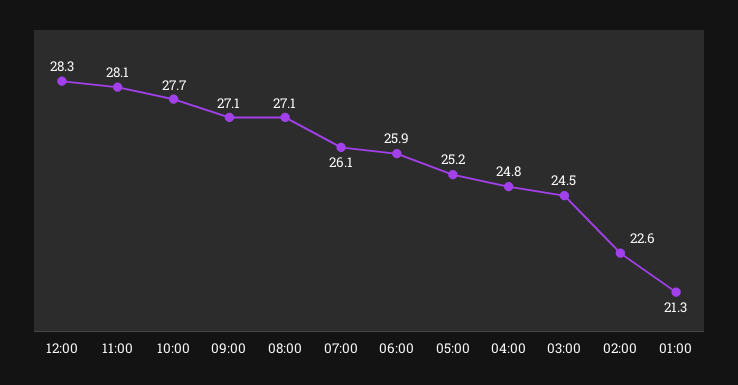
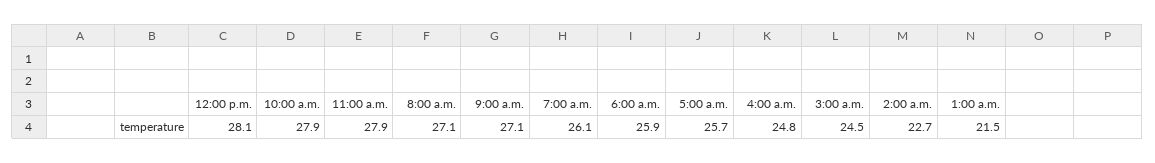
12:00: 28.3 -> 28.1
11:00: 28.1 -> 27.9
10:00: 27.7 -> 27.9
05:00: 25.2 -> 25.7
02:00: 22.6 -> 22.7
01:00: 21.3 -> 21.5

